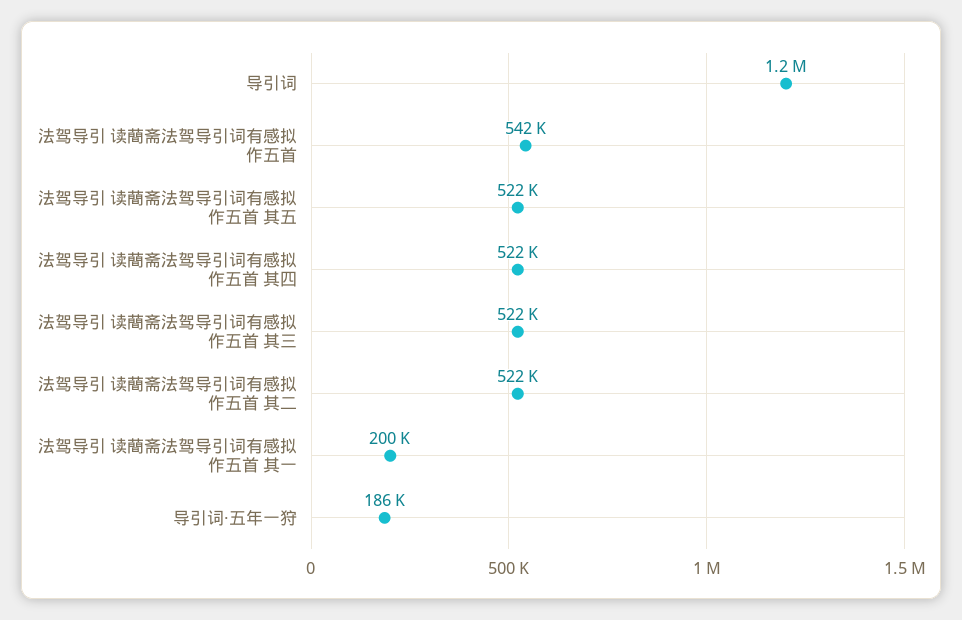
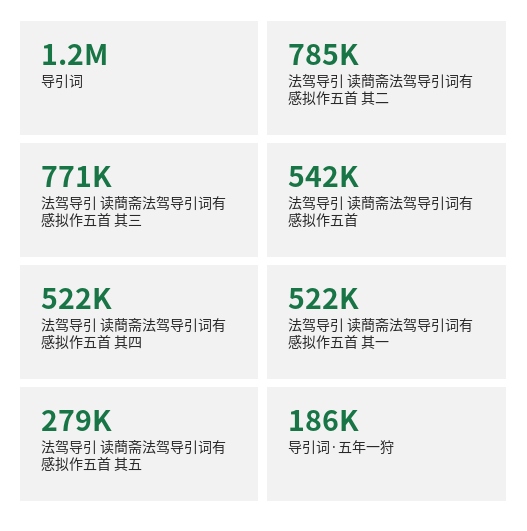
法驾导引 读蕳斋法驾导引词有感拟作五首 其五: 522000 -> 279000
法驾导引 读蕳斋法驾导引词有感拟作五首 其三: 522000 -> 771000
法驾导引 读蕳斋法驾导引词有感拟作五首 其二: 522000 -> 785000
法驾导引 读蕳斋法驾导引词有感拟作五首 其一: 200000 -> 522000

